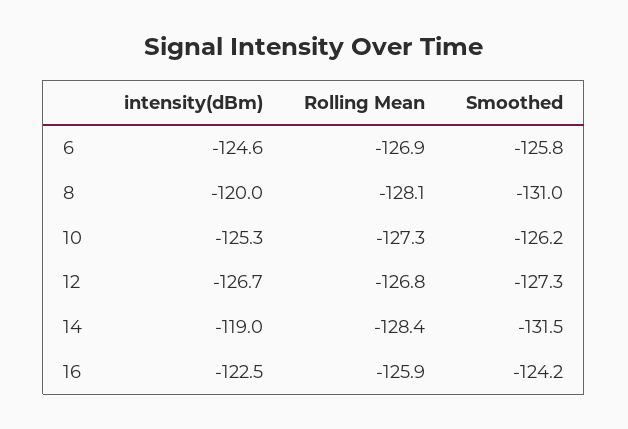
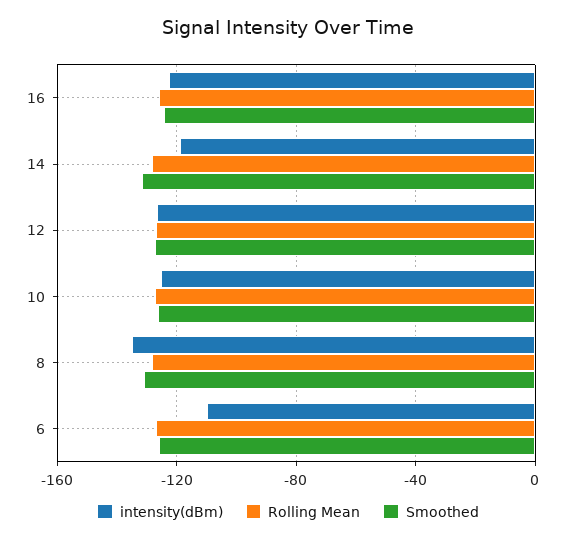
intensity(dBm), 6: -124.6 -> -110
intensity(dBm), 8: -120 -> -135

